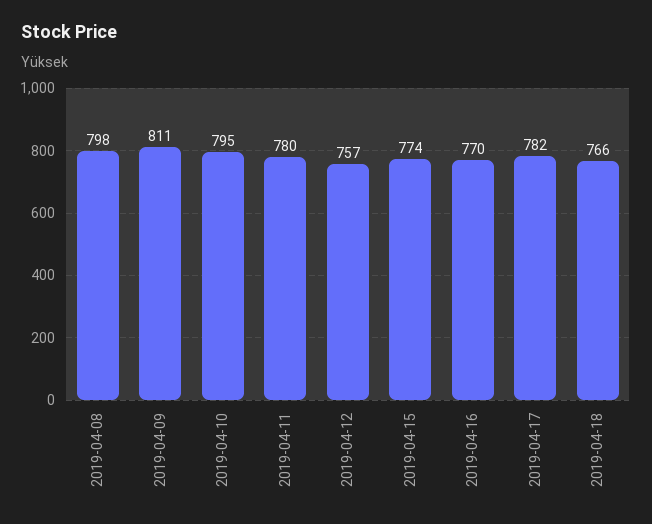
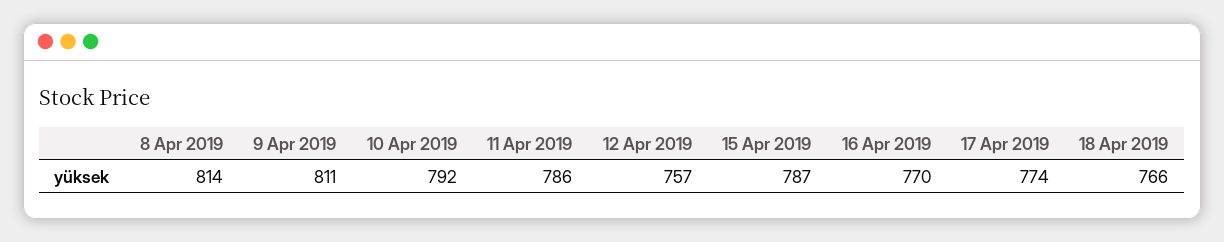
2019-04-08: 798 -> 814
2019-04-10: 795 -> 792
2019-04-11: 780 -> 786
2019-04-15: 774 -> 787
2019-04-17: 782 -> 774

